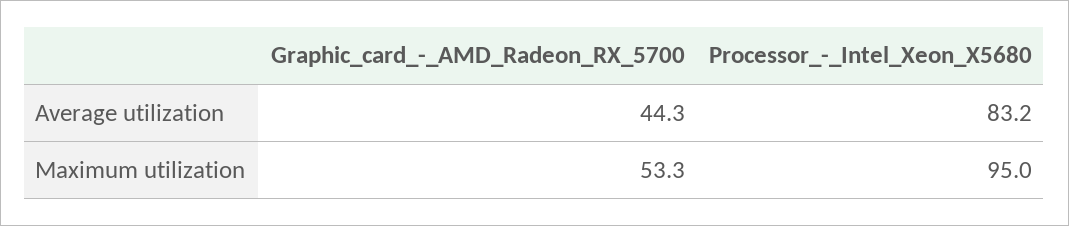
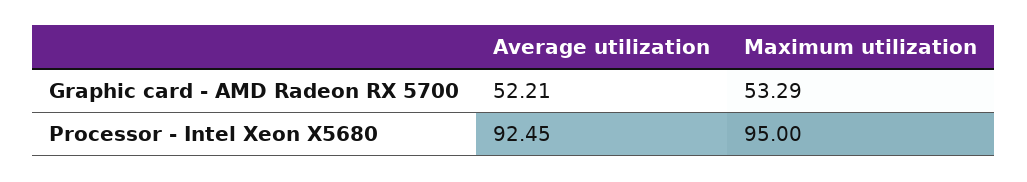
Graphic_card_-_AMD_Radeon_RX_5700, Average utilization: 44.3 -> 52.21
Processor_-_Intel_Xeon_X5680, Average utilization: 83.2 -> 92.45

